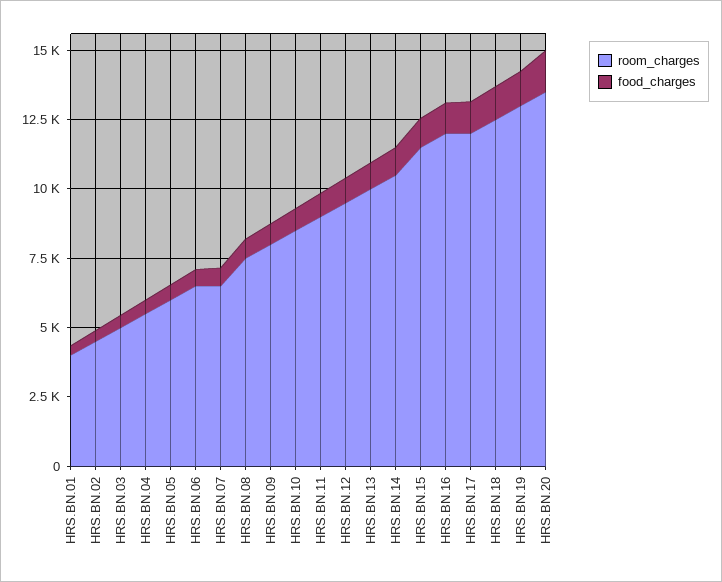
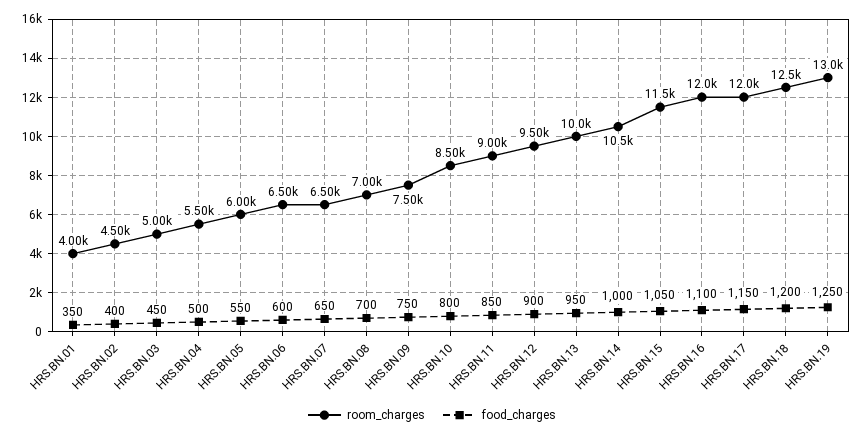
room_charges, HRS.BN.08: 7500 -> 7000
room_charges, HRS.BN.09: 8000 -> 7500
room_charges, HRS.BN.20: 13500 -> none
food_charges, HRS.BN.20: 1500 -> none

